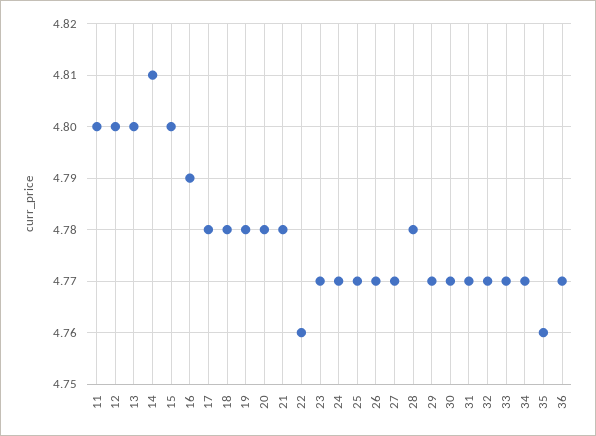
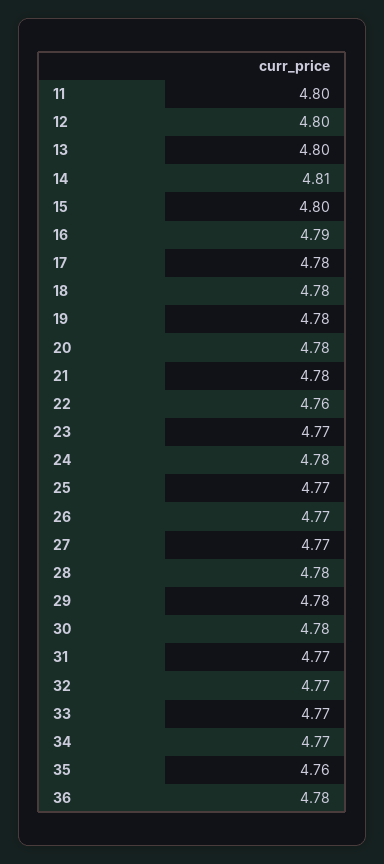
24: 4.77 -> 4.78
29: 4.77 -> 4.78
30: 4.77 -> 4.78
36: 4.77 -> 4.78

